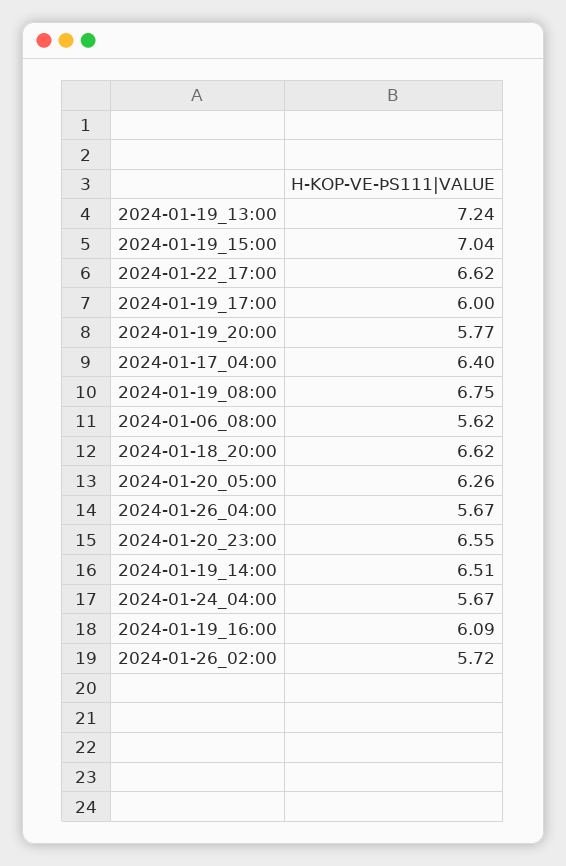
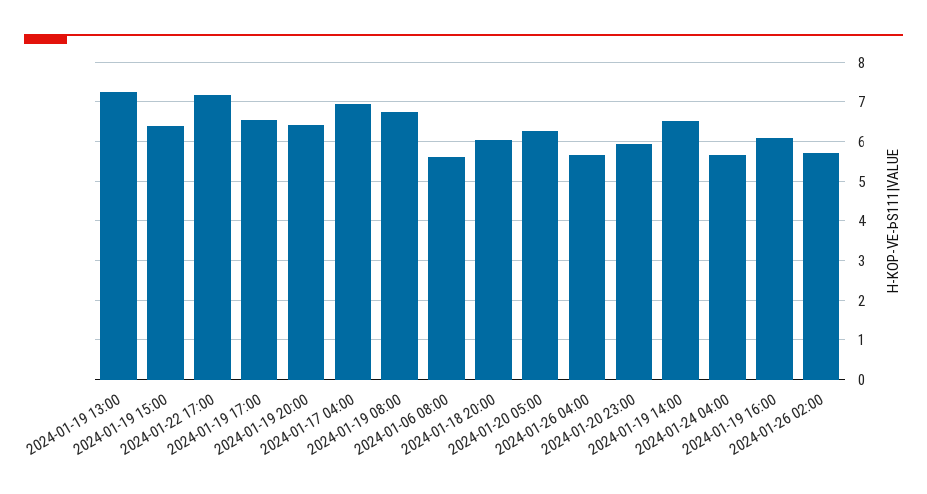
2024-01-19_15:00: 7.04 -> 6.4
2024-01-22_17:00: 6.62 -> 7.2
2024-01-19_17:00: 6 -> 6.6
2024-01-19_20:00: 5.77 -> 6.4
2024-01-17_04:00: 6.4 -> 7
2024-01-18_20:00: 6.62 -> 6
2024-01-20_23:00: 6.55 -> 6

